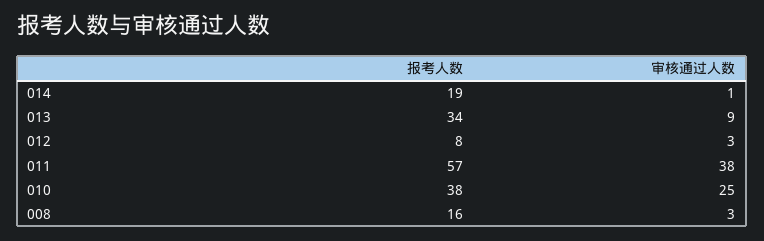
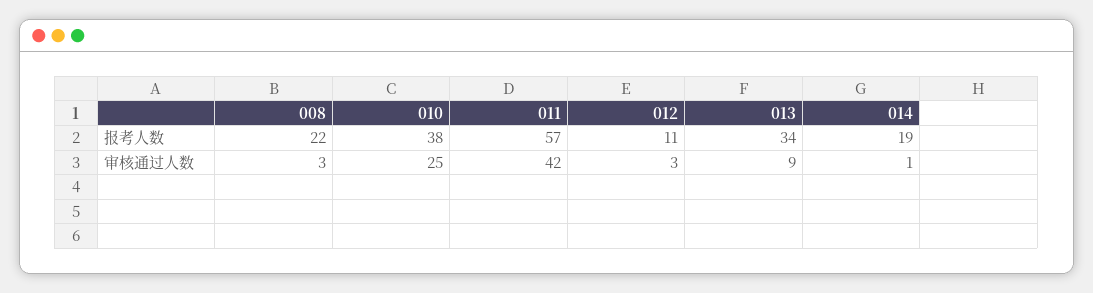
报考人数, 012: 8 -> 11
审核通过人数, 011: 38 -> 42
报考人数, 008: 16 -> 22

